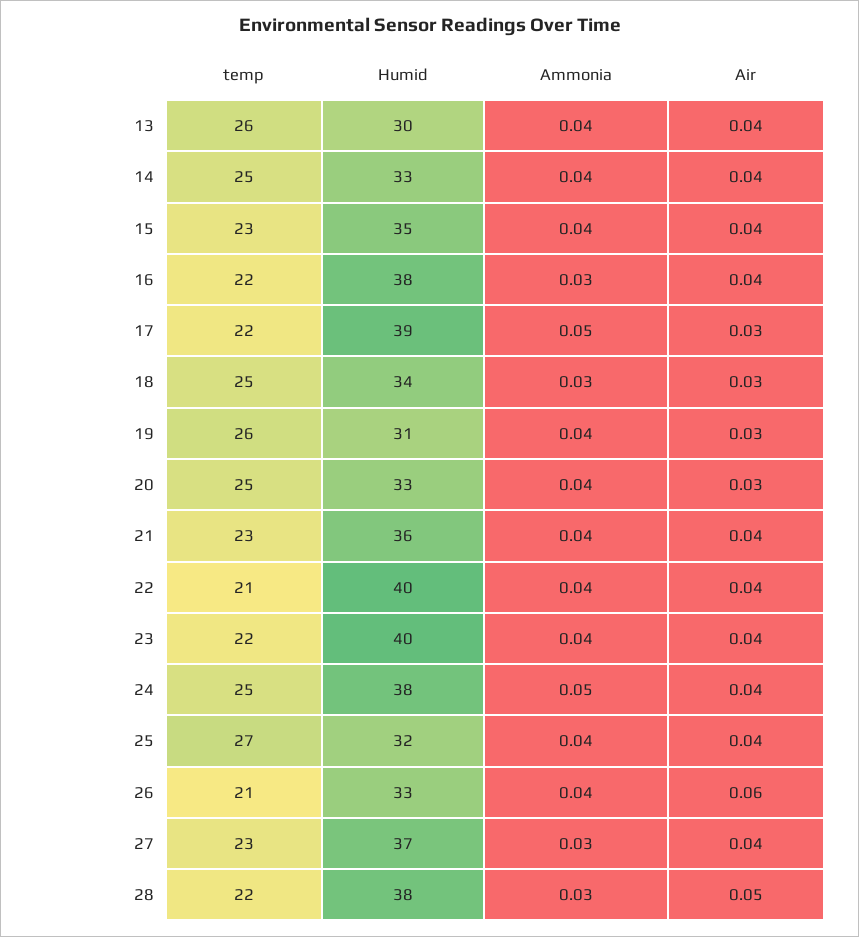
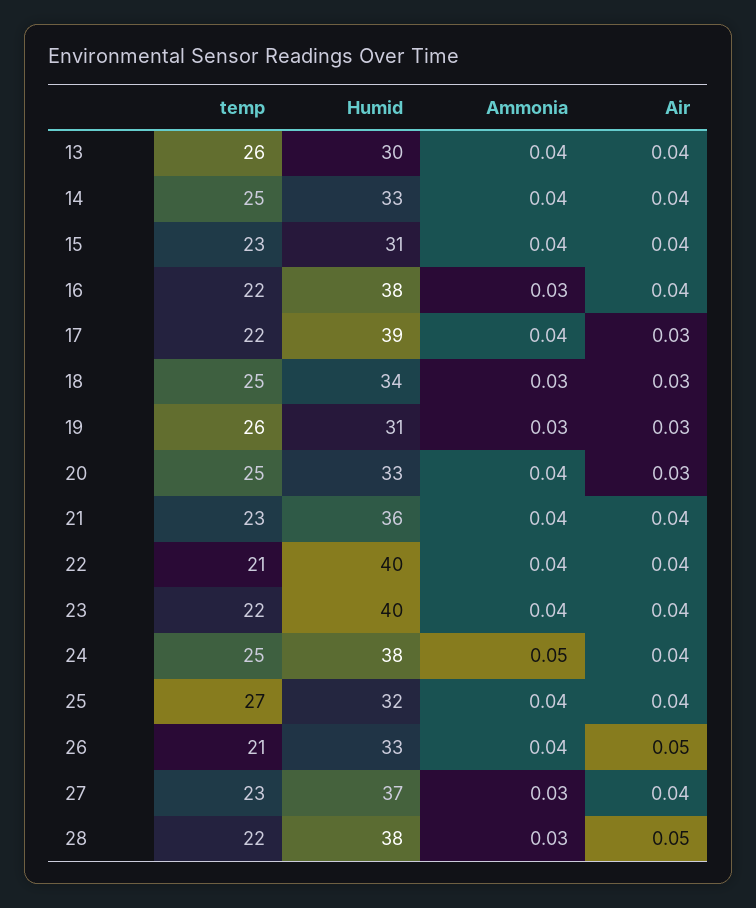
Humid, 15: 35 -> 31
Ammonia, 17: 0.05 -> 0.04
Ammonia, 19: 0.04 -> 0.03
Air, 26: 0.06 -> 0.05

